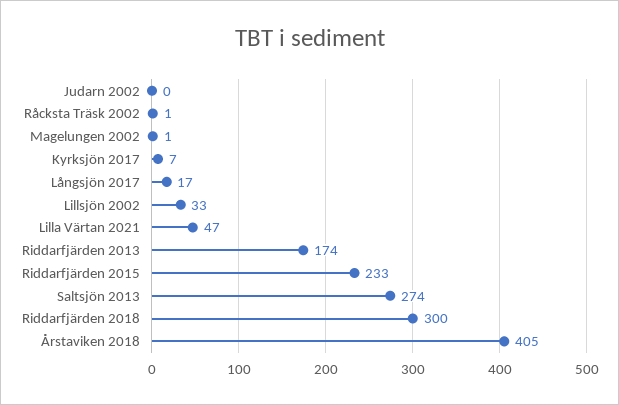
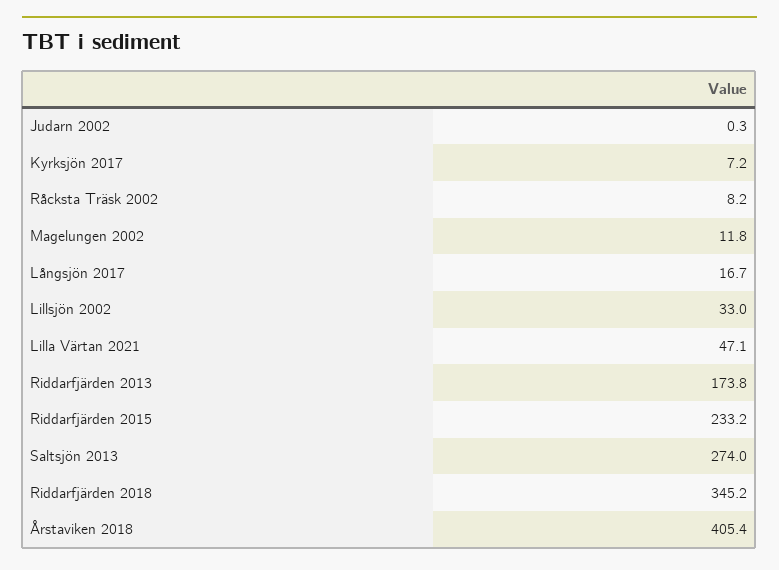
Råcksta Träsk 2002: 1 -> 8.2
Magelungen 2002: 1 -> 11.8
Riddarfjärden 2018: 300 -> 345.2

